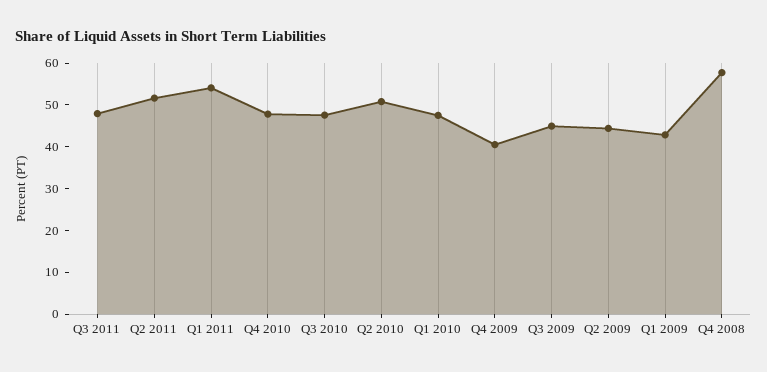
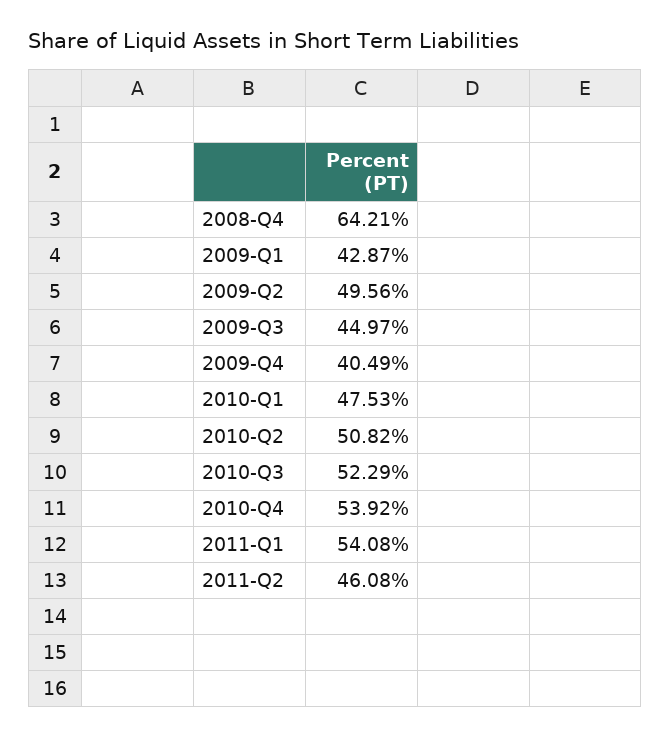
Q3 2011: 48 -> none
Q2 2011: 52 -> 46.08
Q4 2010: 48 -> 53.92
Q3 2010: 48 -> 52.29
Q2 2009: 44 -> 49.56
Q4 2008: 58 -> 64.21

